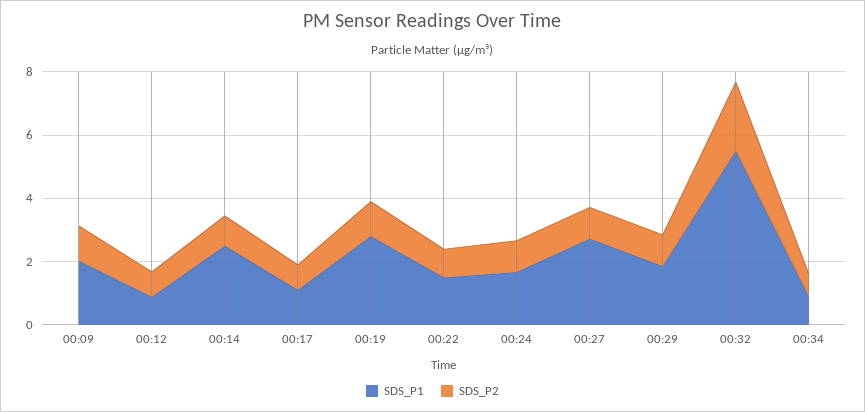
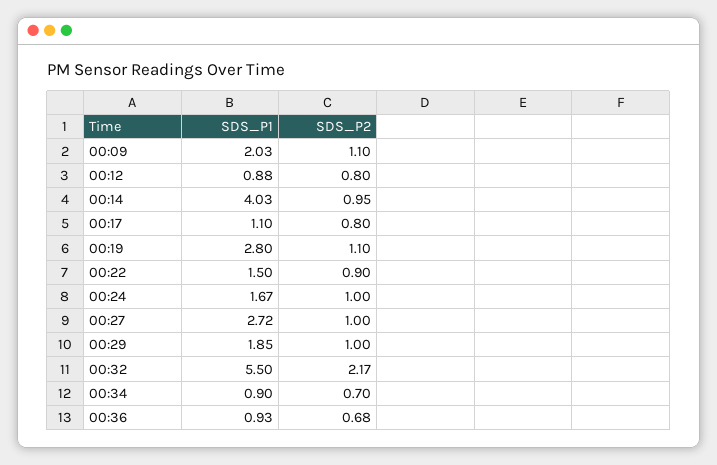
SDS_P1, 00:14: 2.5 -> 4.03
SDS_P1, 00:36: none -> 0.93
SDS_P2, 00:36: none -> 0.68

